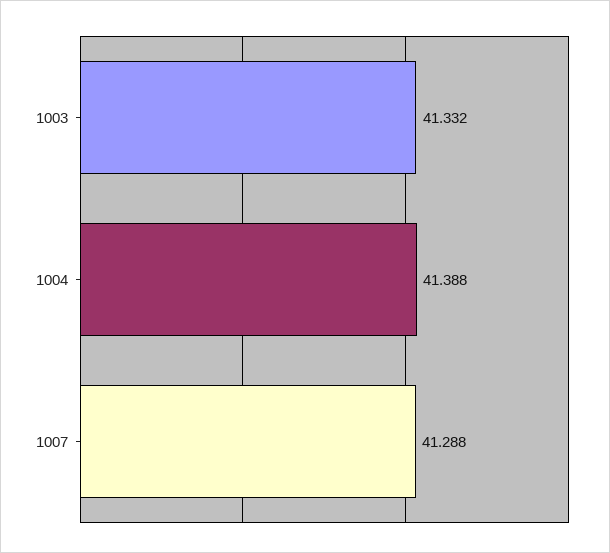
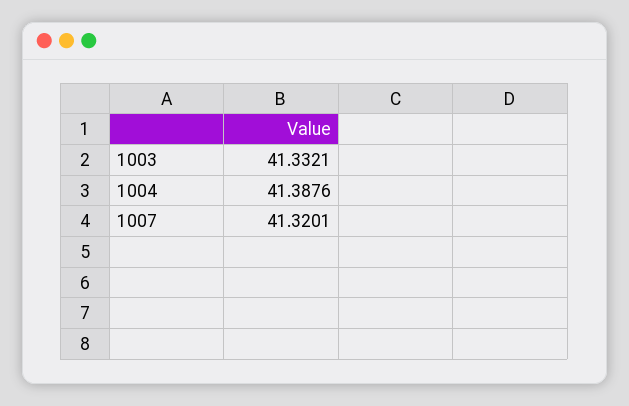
1007: 41.288 -> 41.3201

